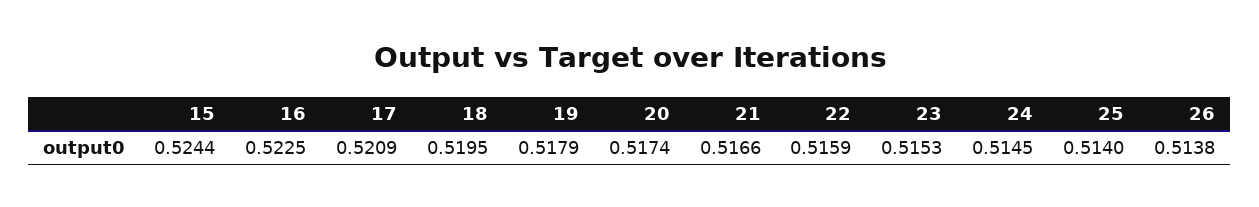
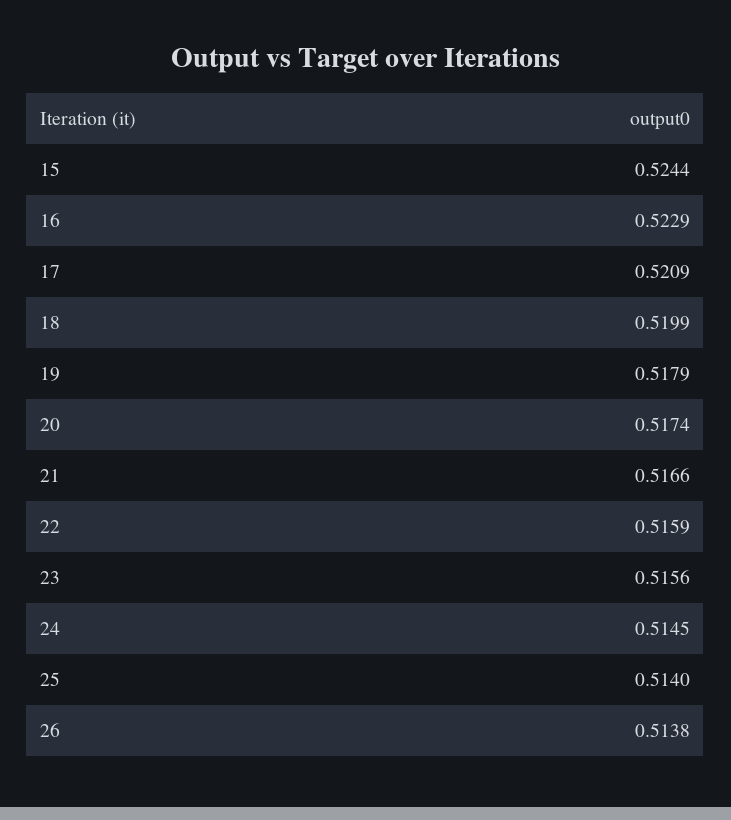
16: 0.5225 -> 0.5229
18: 0.5195 -> 0.5199
23: 0.5153 -> 0.5156

